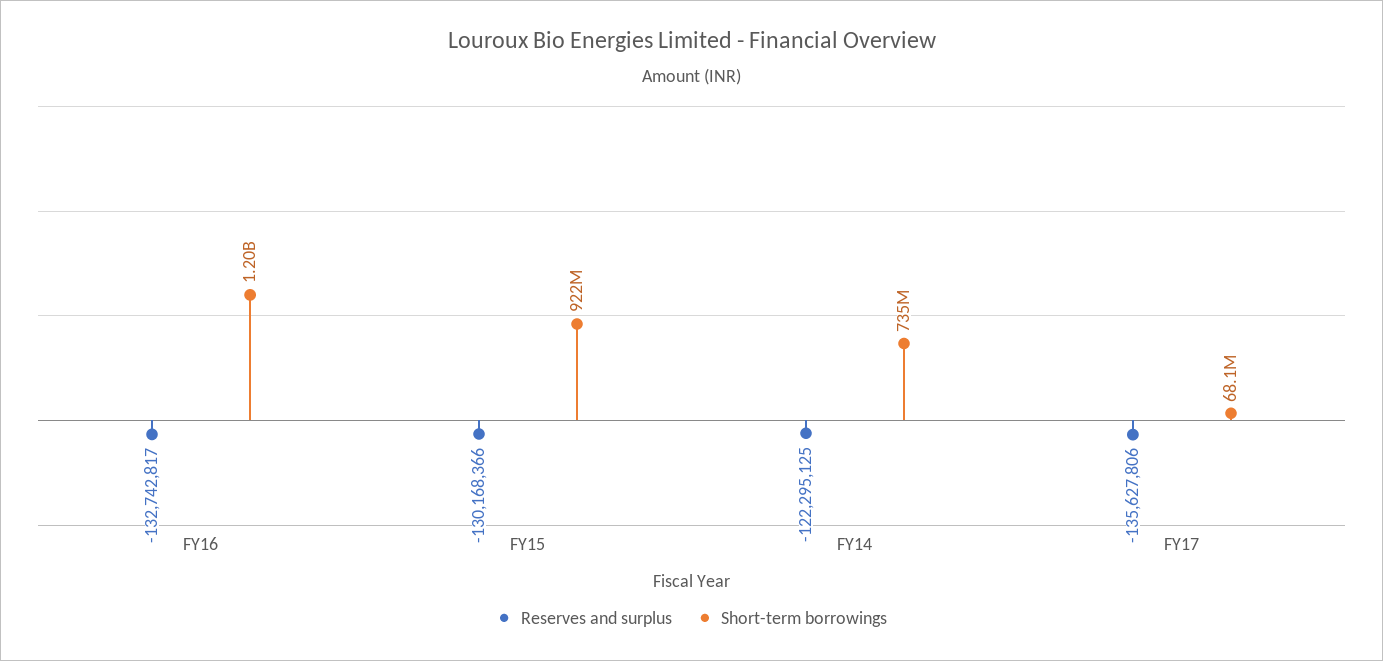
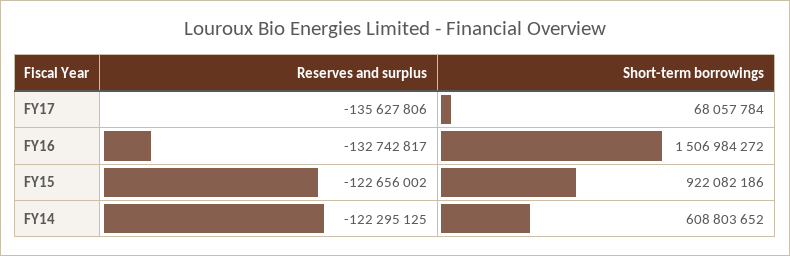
Short-term borrowings, FY16: 1200000000 -> 1506984272
Reserves and surplus, FY15: -130168366 -> -122656002
Short-term borrowings, FY14: 735000000 -> 608803652

